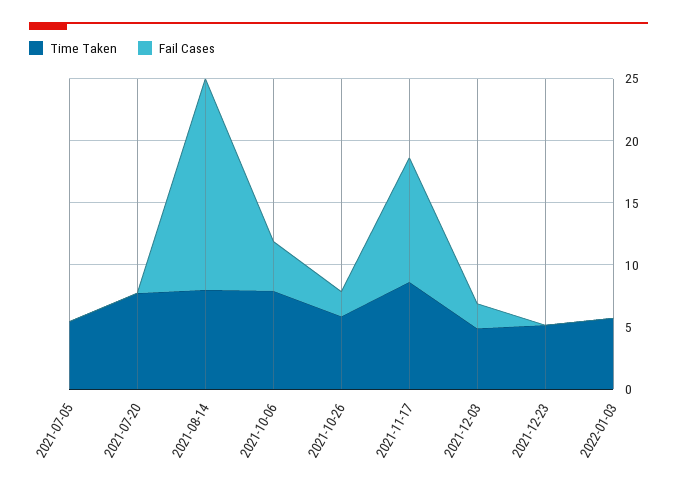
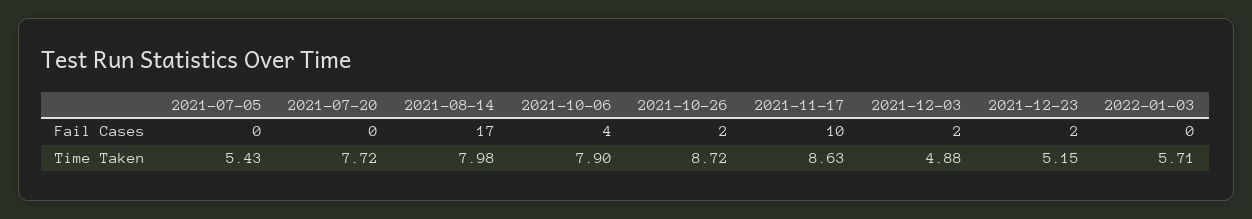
Time Taken, 2021-10-26: 6 -> 8.72
Fail Cases, 2021-12-23: 0 -> 2

